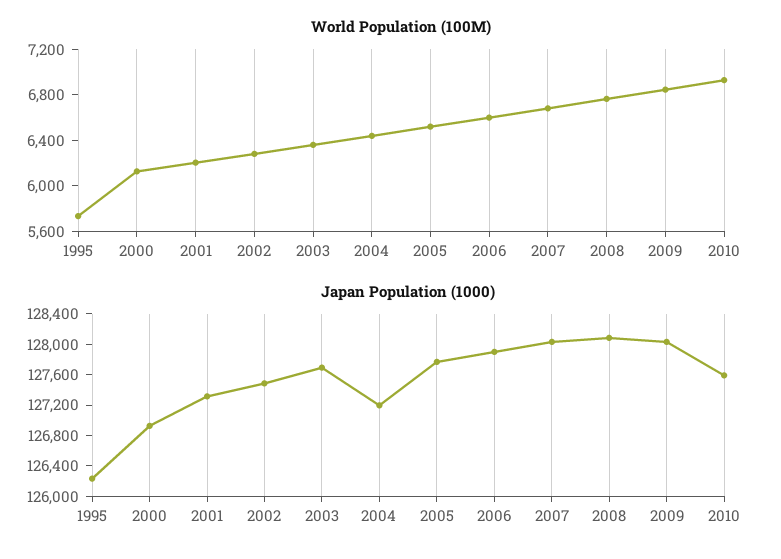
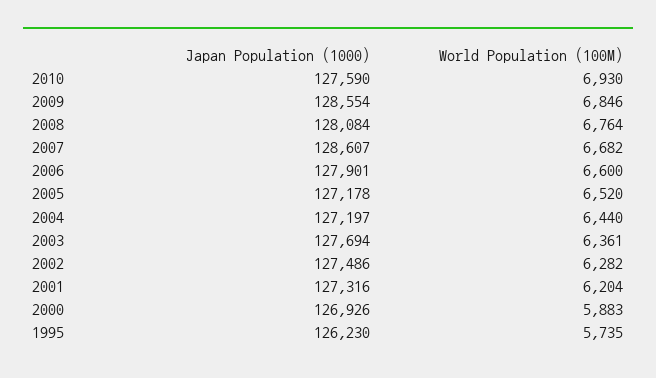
World Population (100M), 2000: 6100 -> 5883
Japan Population (1000), 2005: 127800 -> 127178
Japan Population (1000), 2007: 128000 -> 128607
Japan Population (1000), 2009: 128000 -> 128554

